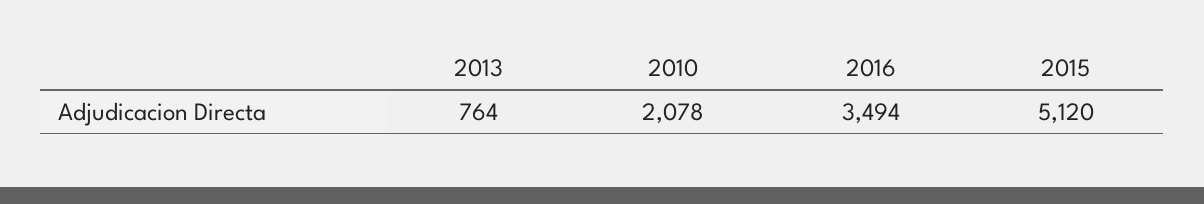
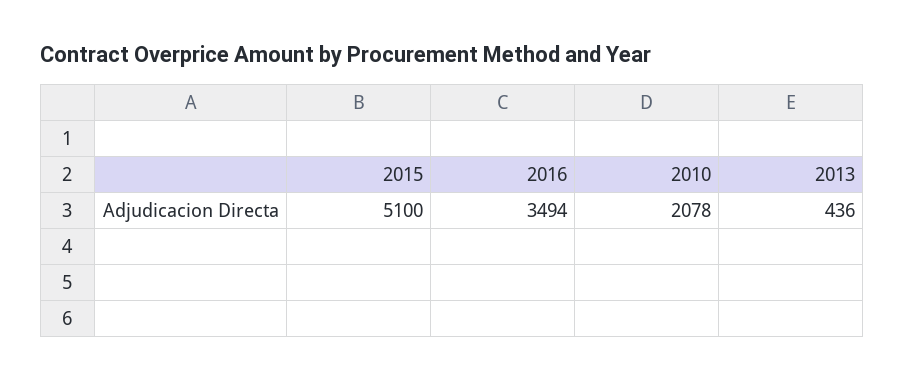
2013: 764 -> 436
2015: 5120 -> 5100

